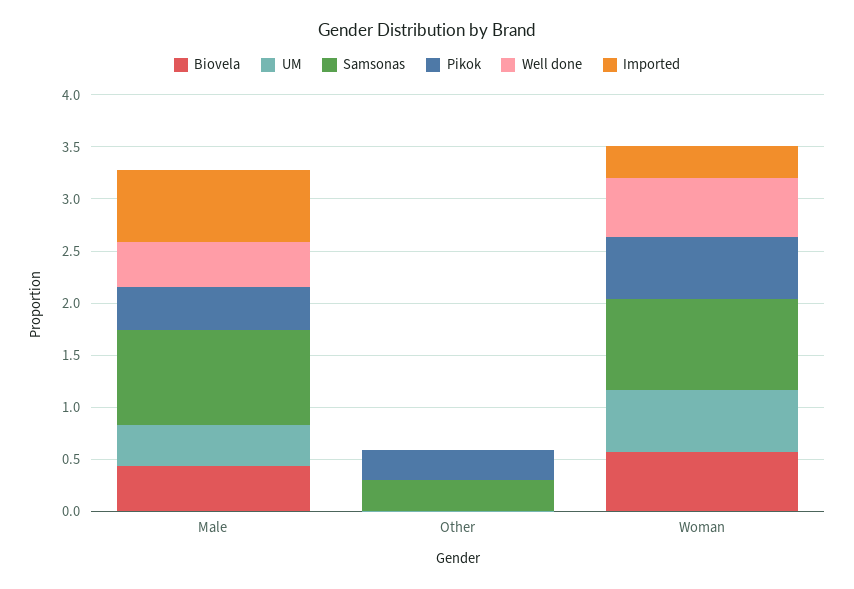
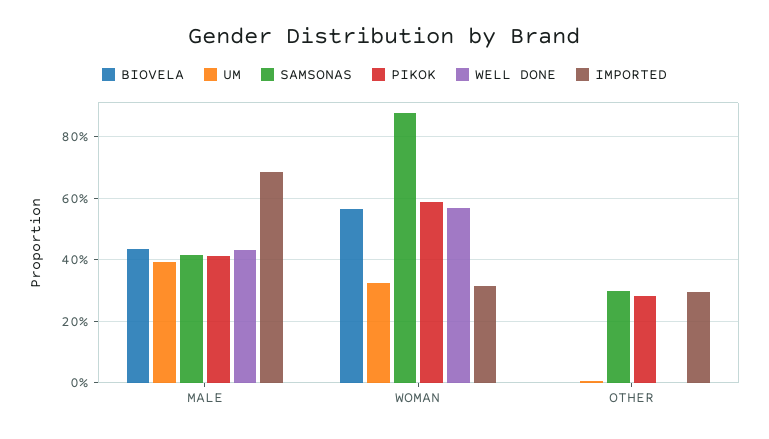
Samsonas, Male: 0.9 -> 0.42
Imported, Other: 0 -> 0.3
UM, Woman: 0.6 -> 0.32

